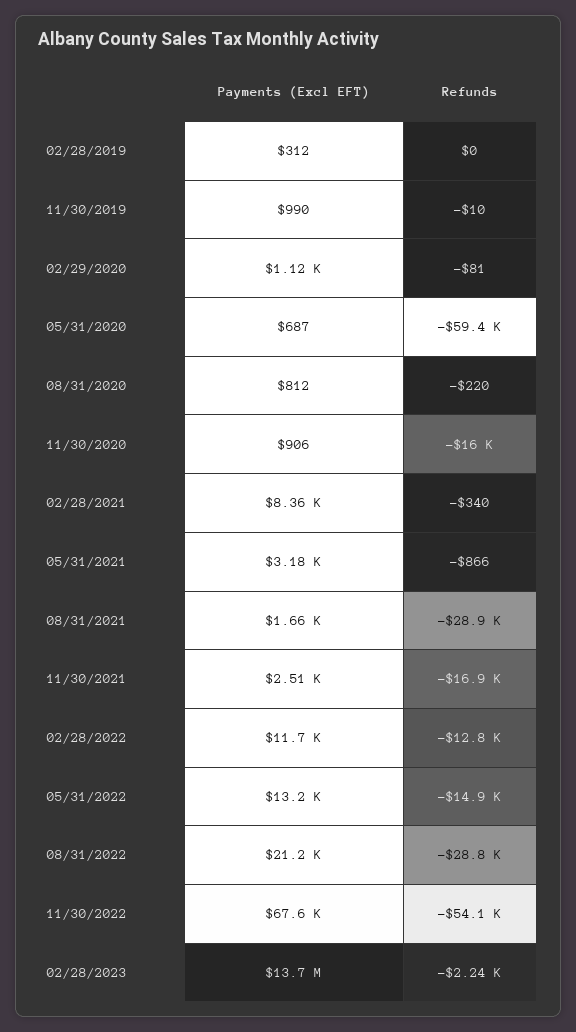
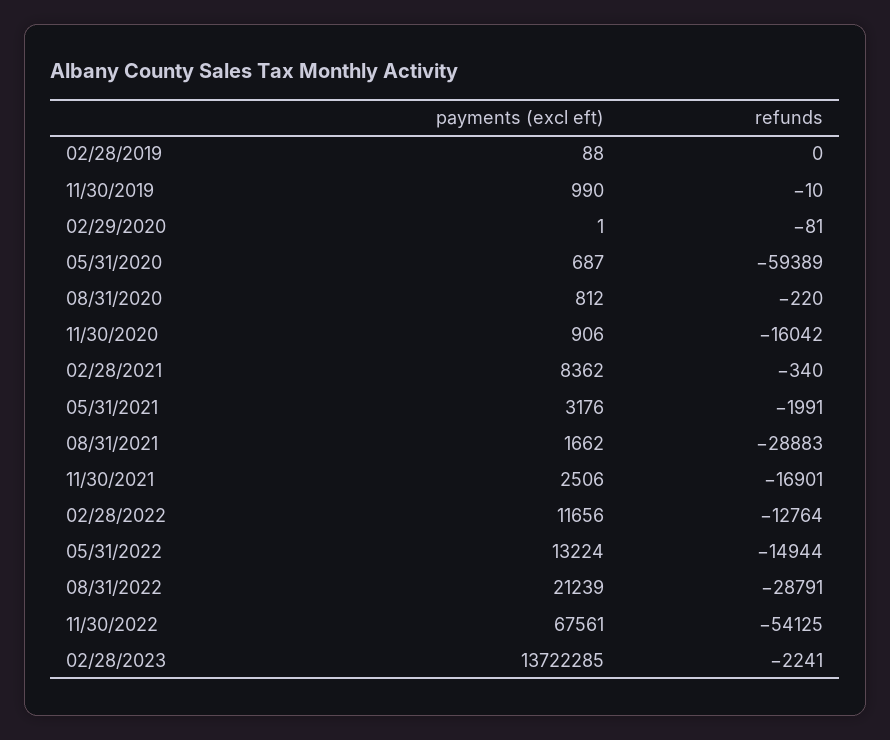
Payments (Excl EFT), 02/28/2019: 312 -> 88
Payments (Excl EFT), 02/29/2020: 1120 -> 1
Refunds, 05/31/2021: -866 -> -1991

